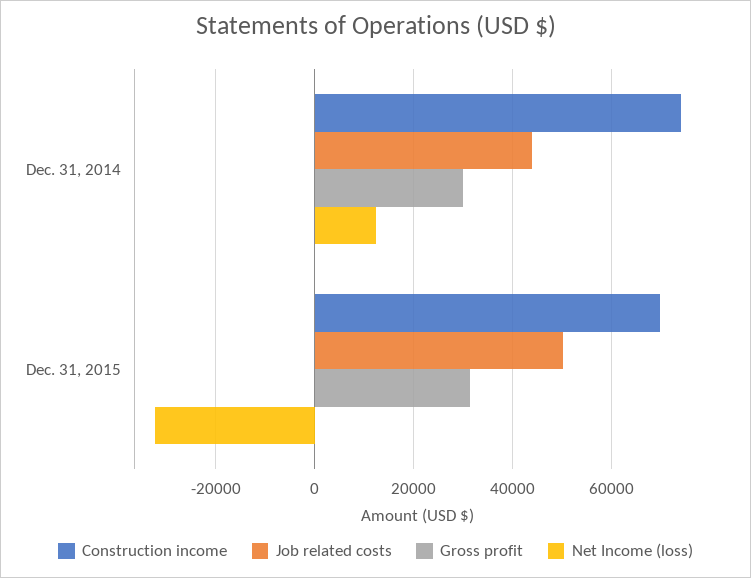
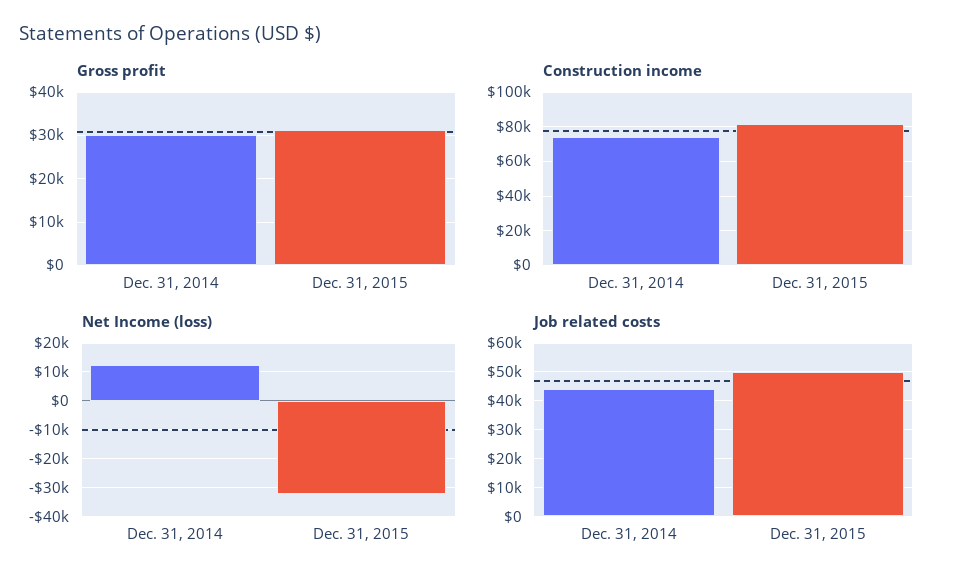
Construction income, Dec. 31, 2015: 70000 -> 80000

